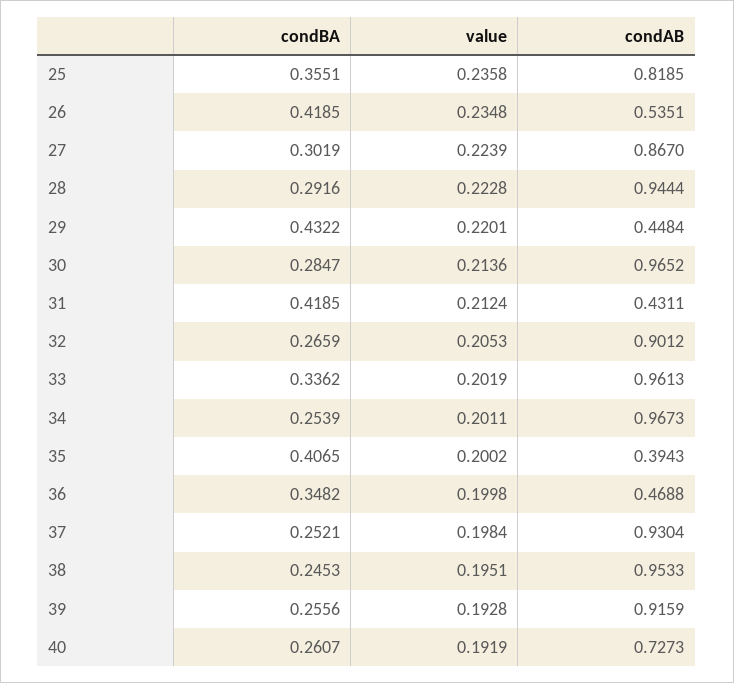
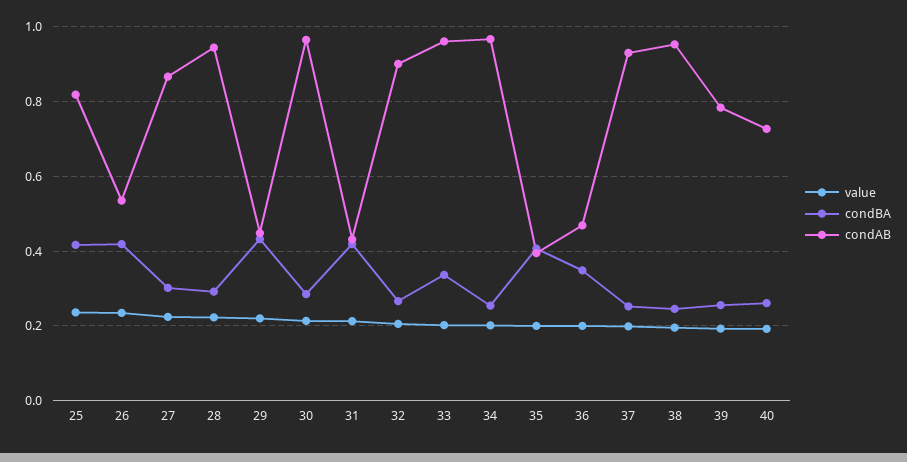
condBA, 25: 0.3551 -> 0.42
condAB, 39: 0.9159 -> 0.78

